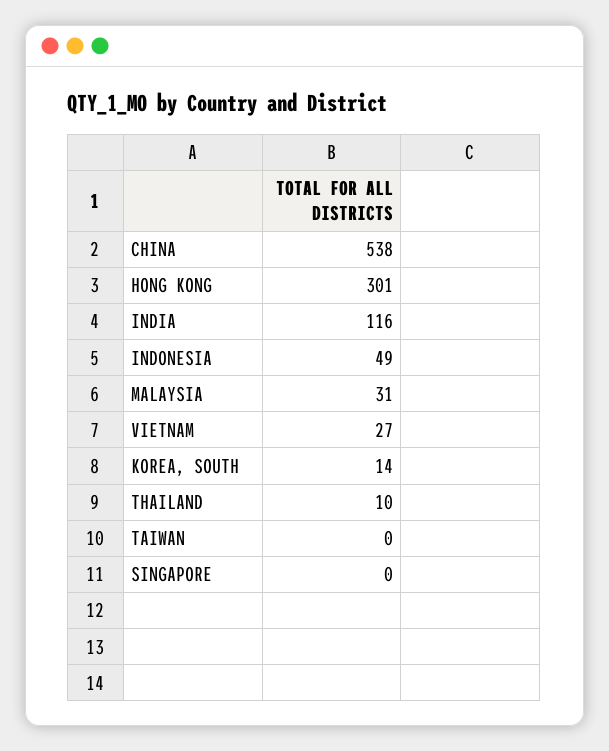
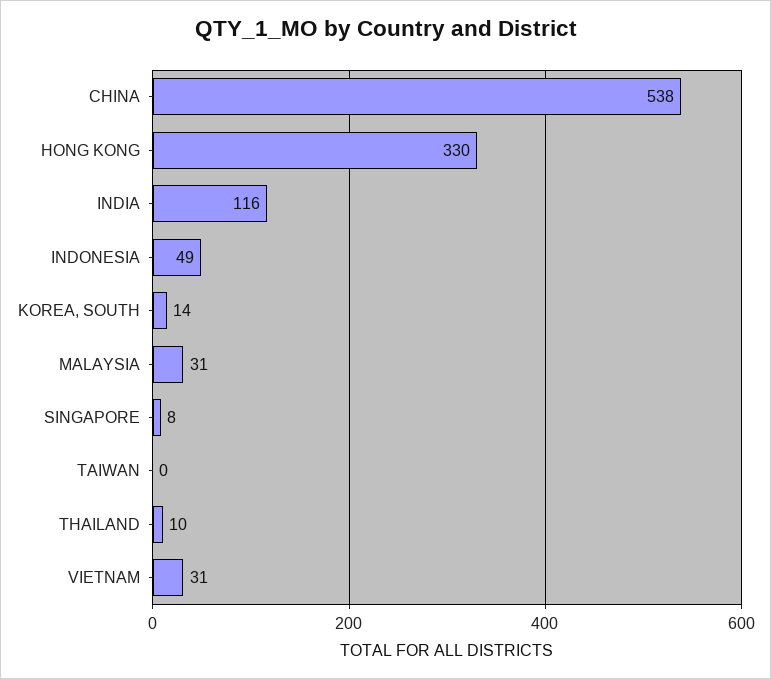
HONG KONG: 301 -> 330
VIETNAM: 27 -> 31
SINGAPORE: 0 -> 8

